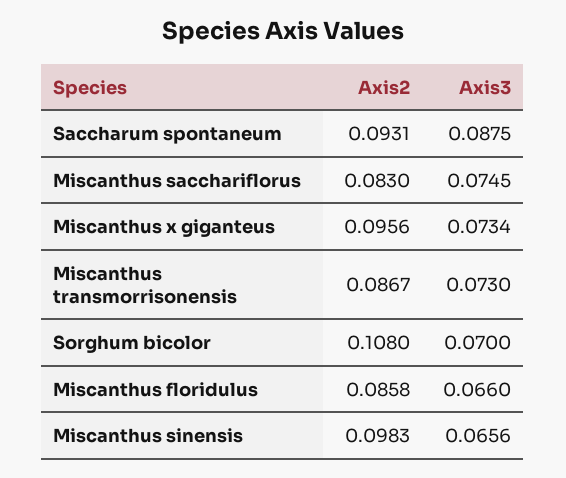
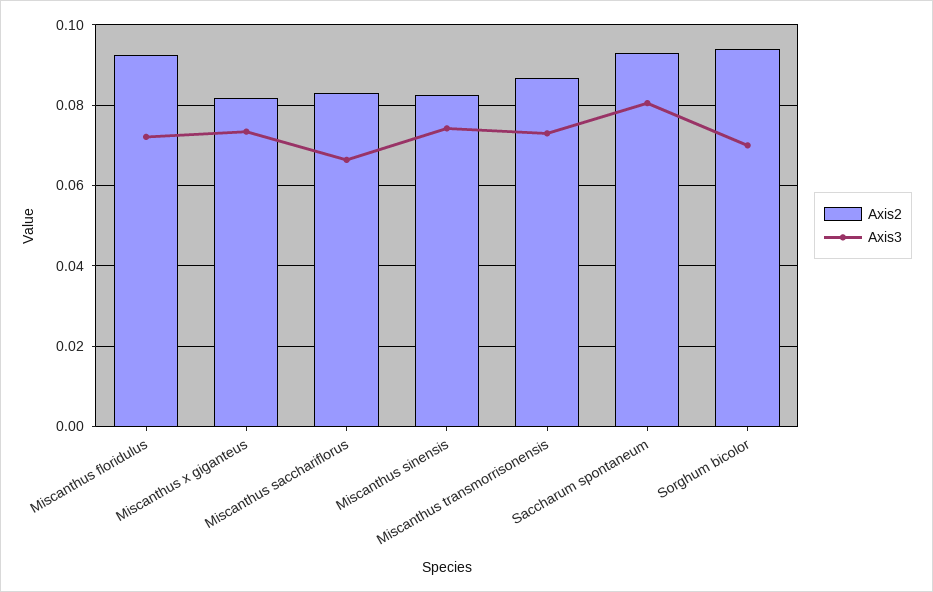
Axis3, Saccharum spontaneum: 0.0875 -> 0.08
Axis3, Miscanthus sacchariflorus: 0.0745 -> 0.066
Axis2, Miscanthus x giganteus: 0.0956 -> 0.082
Axis2, Sorghum bicolor: 0.108 -> 0.094
Axis2, Miscanthus floridulus: 0.0858 -> 0.092
Axis3, Miscanthus floridulus: 0.066 -> 0.072
Axis2, Miscanthus sinensis: 0.0983 -> 0.082
Axis3, Miscanthus sinensis: 0.0656 -> 0.074

